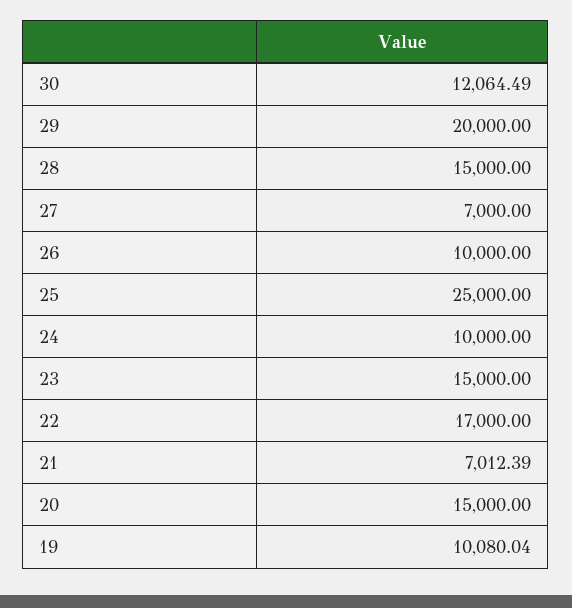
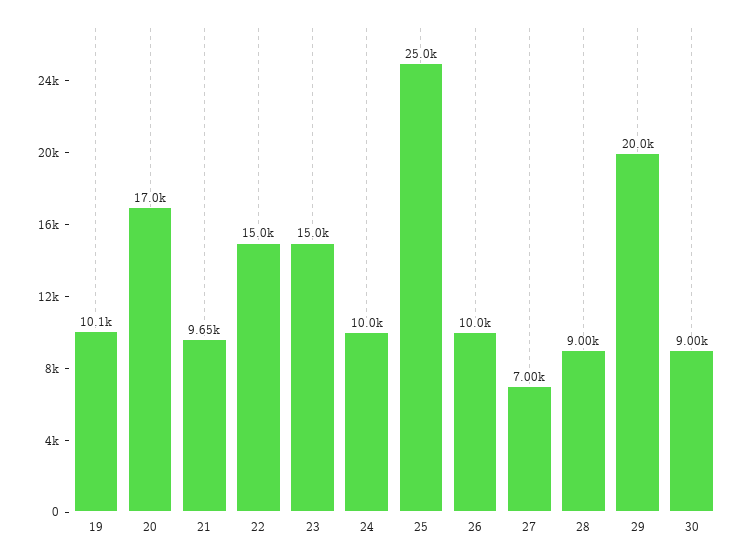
30: 12064.49 -> 9000
28: 15000 -> 9000
22: 17000 -> 15000
21: 7012.39 -> 9650
20: 15000 -> 17000

